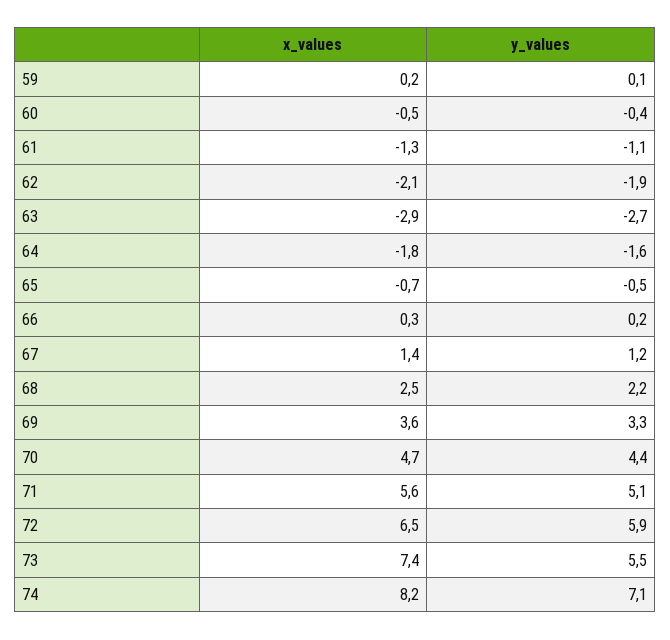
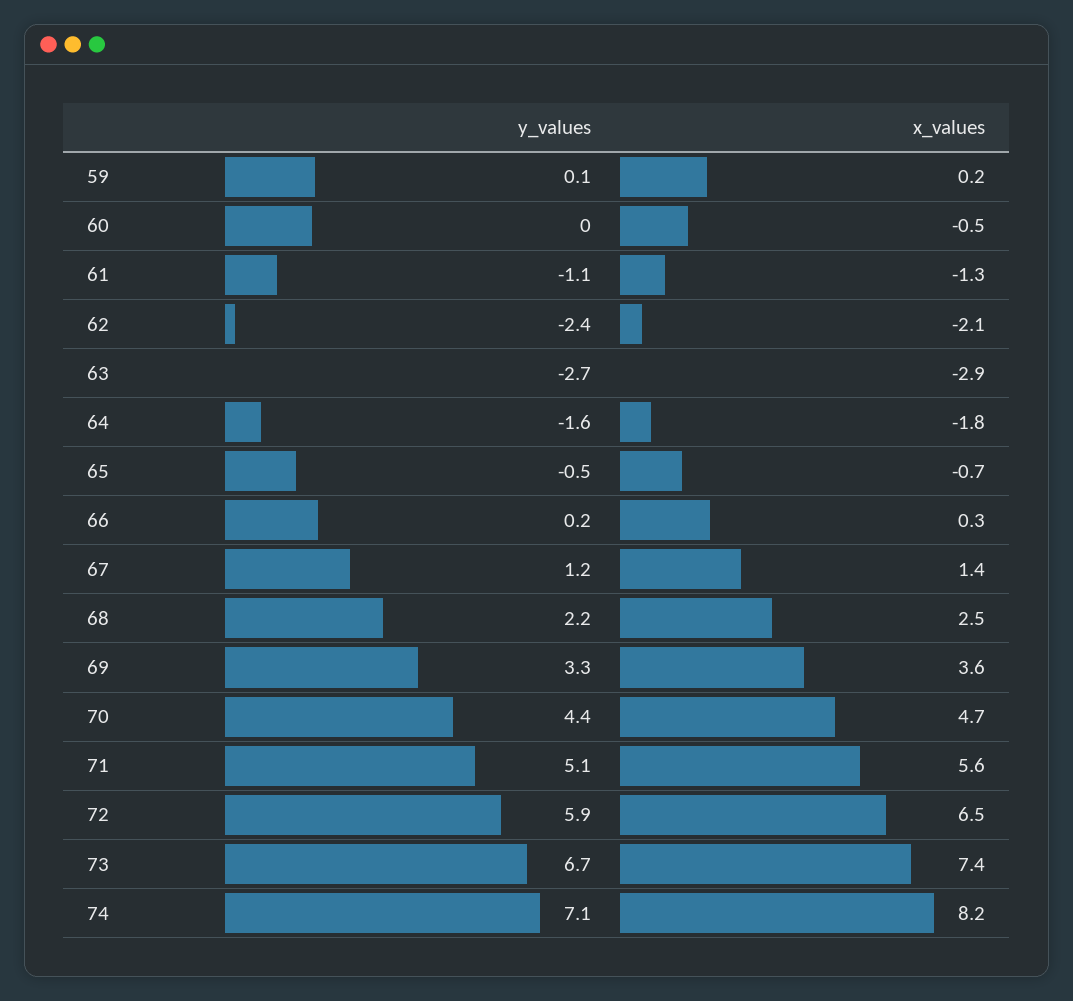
y_values, 60: -0.4 -> 0
y_values, 62: -1.9 -> -2.4
y_values, 73: 5.5 -> 6.7

